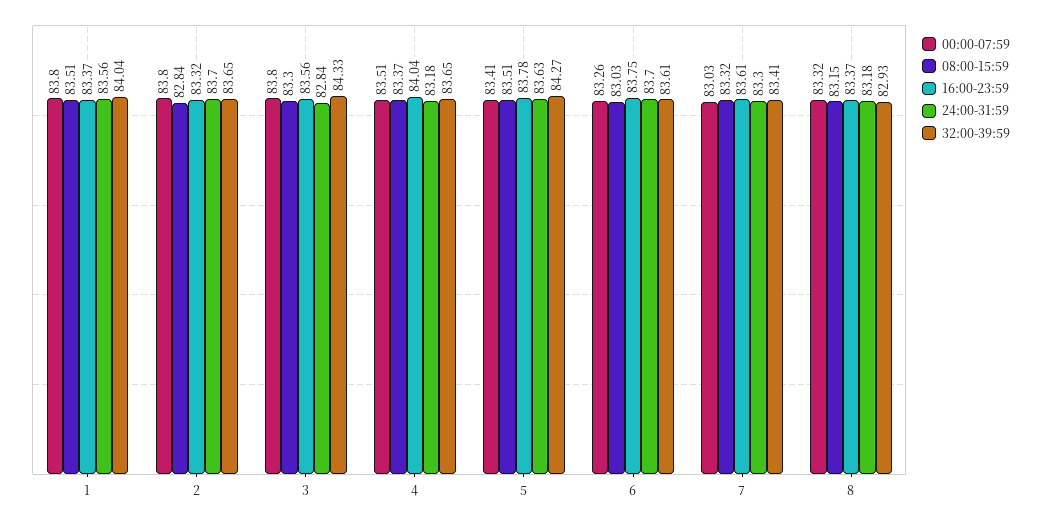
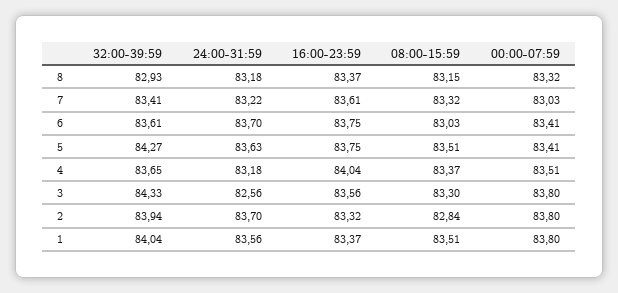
32:00-39:59, 2: 83.65 -> 83.94
24:00-31:59, 3: 82.84 -> 82.56
16:00-23:59, 5: 83.78 -> 83.75
00:00-07:59, 6: 83.26 -> 83.41
24:00-31:59, 7: 83.3 -> 83.22

